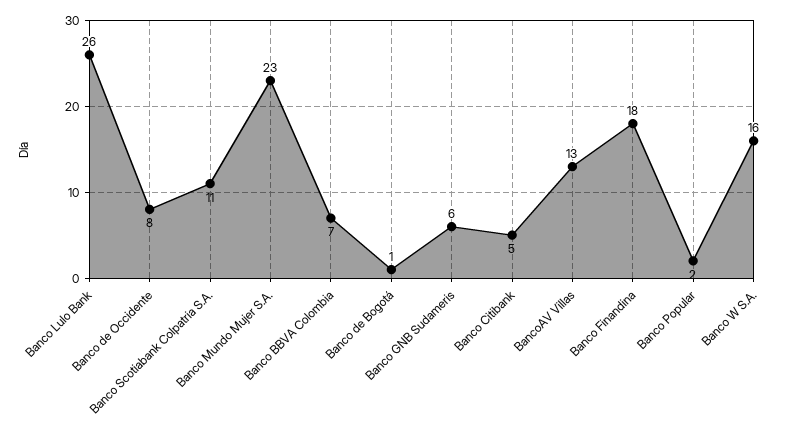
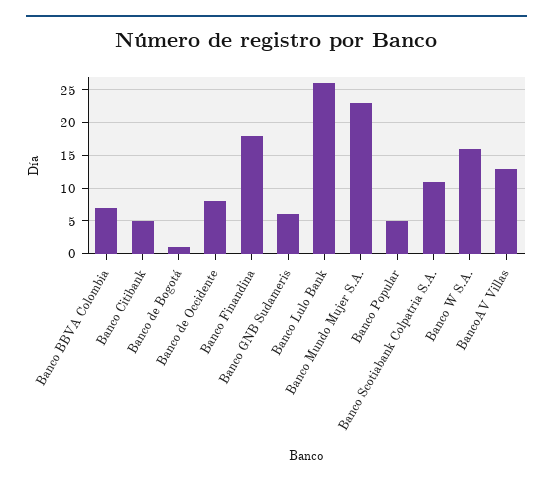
Banco Popular: 2 -> 5

